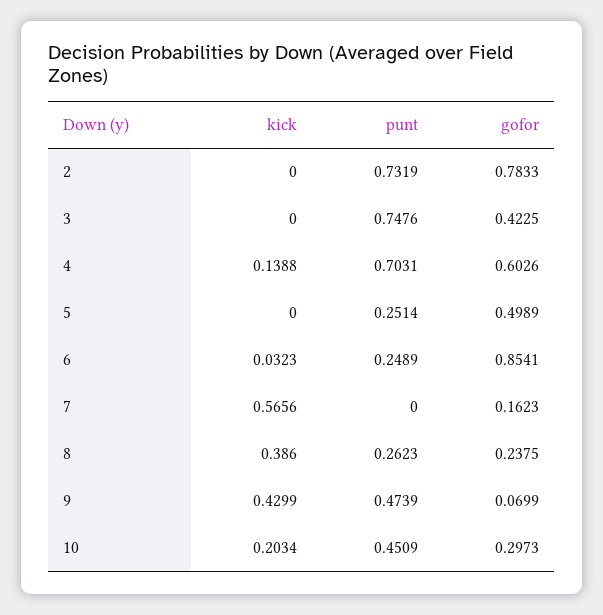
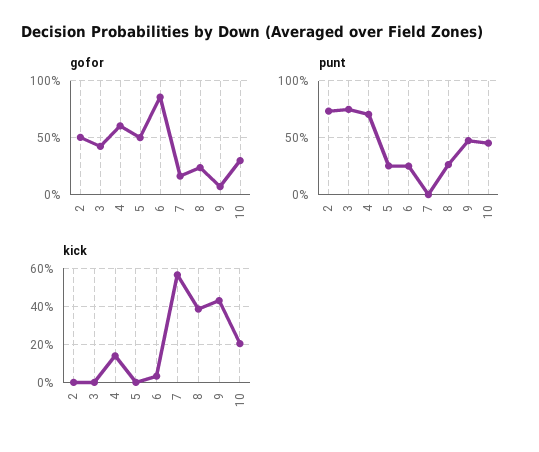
gofor, 2: 0.7833 -> 0.5

